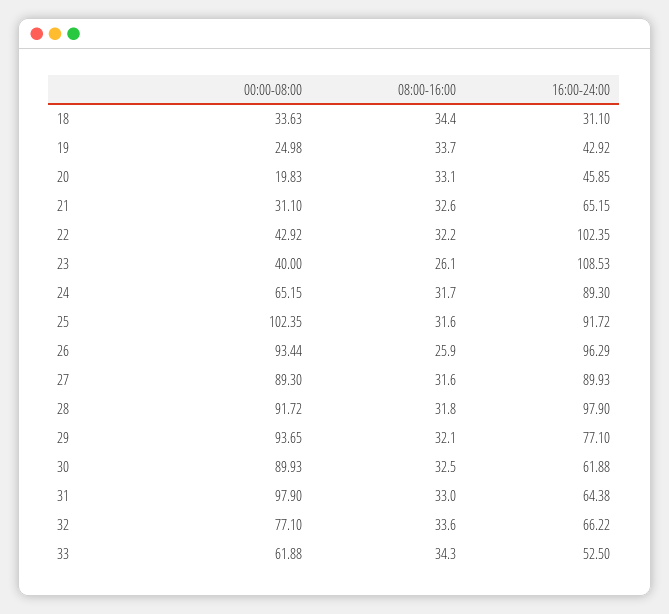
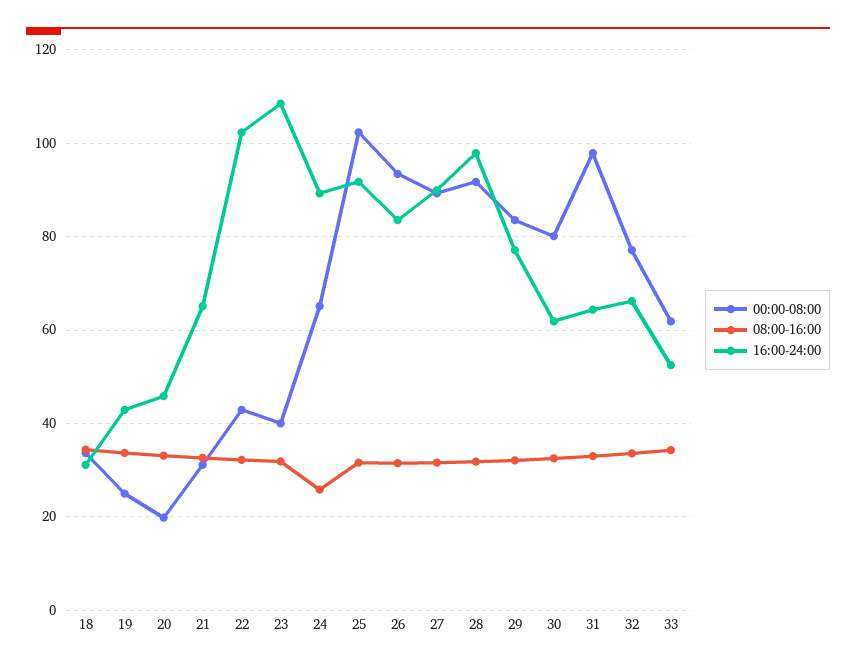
08:00-16:00, 23: 26.1 -> 32
08:00-16:00, 24: 31.7 -> 26
08:00-16:00, 26: 25.9 -> 32
16:00-24:00, 26: 96.29 -> 84
00:00-08:00, 29: 93.65 -> 84
00:00-08:00, 30: 89.93 -> 80

